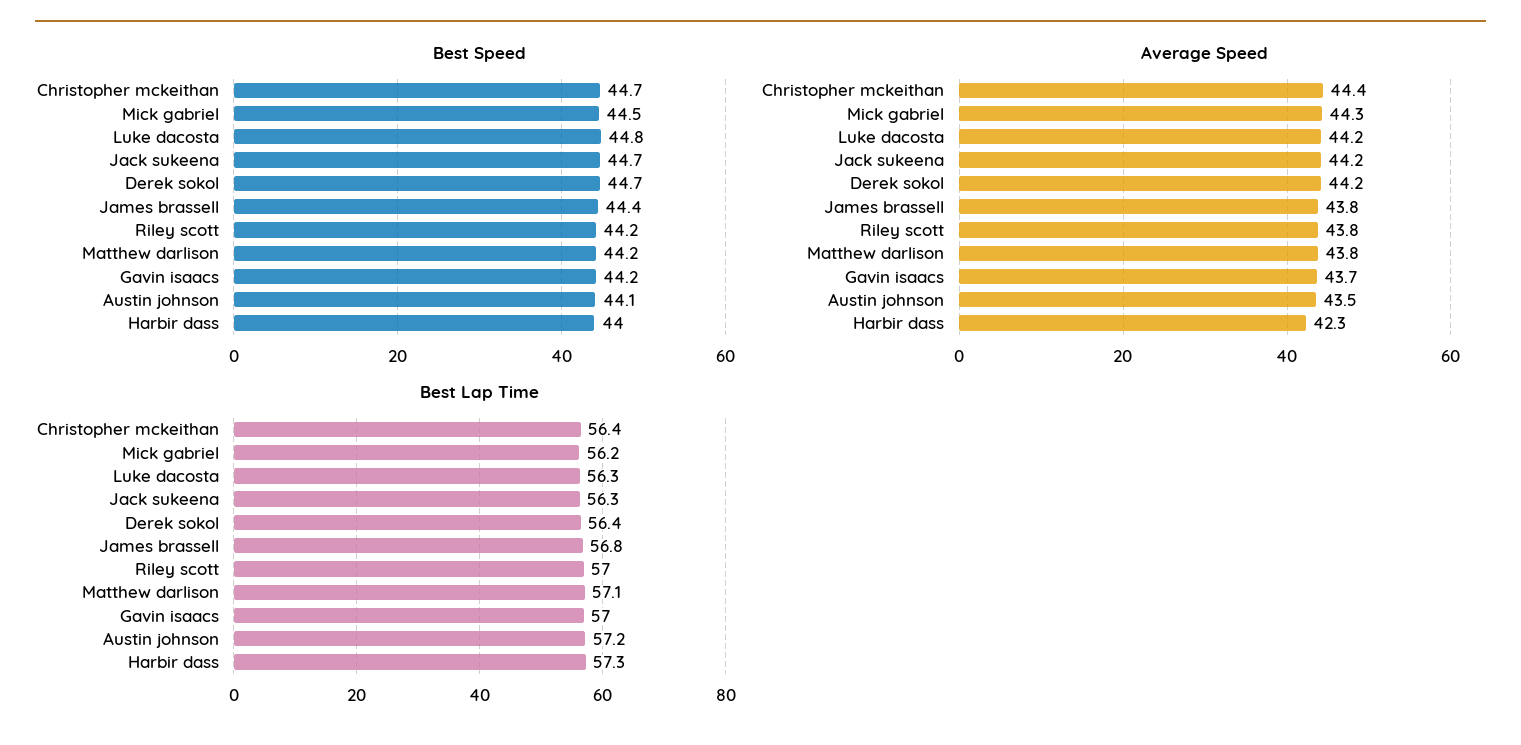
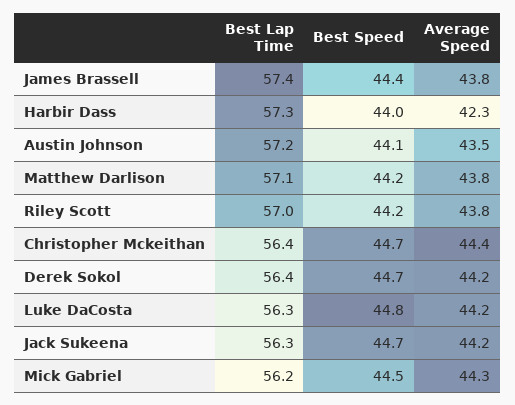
Best Speed, Gavin isaacs: 44.2 -> none
Average Speed, Gavin isaacs: 43.7 -> none
Best Lap Time, James brassell: 56.8 -> 57.4
Best Lap Time, Gavin isaacs: 57 -> none

